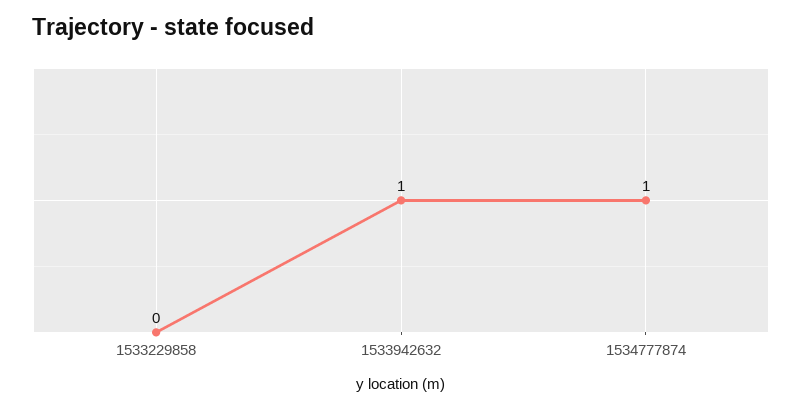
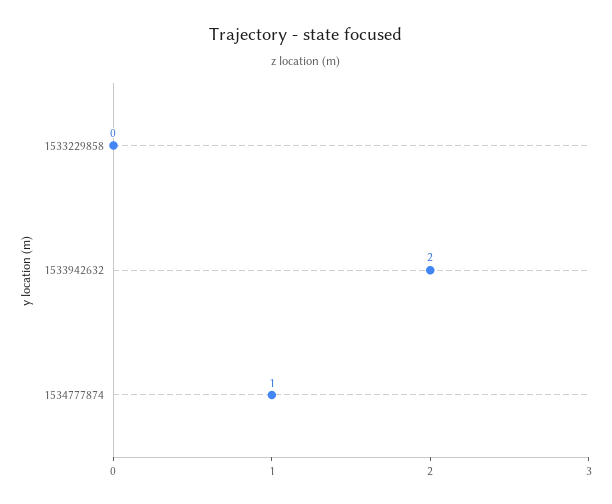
1533942632: 1 -> 2

